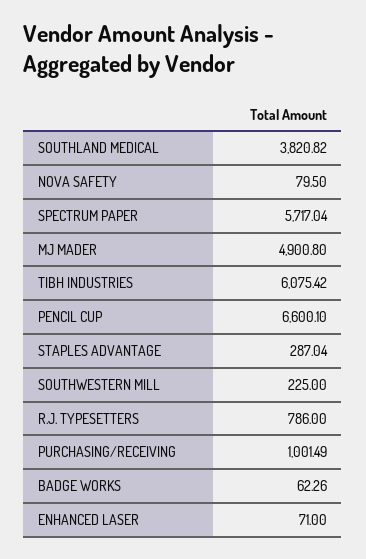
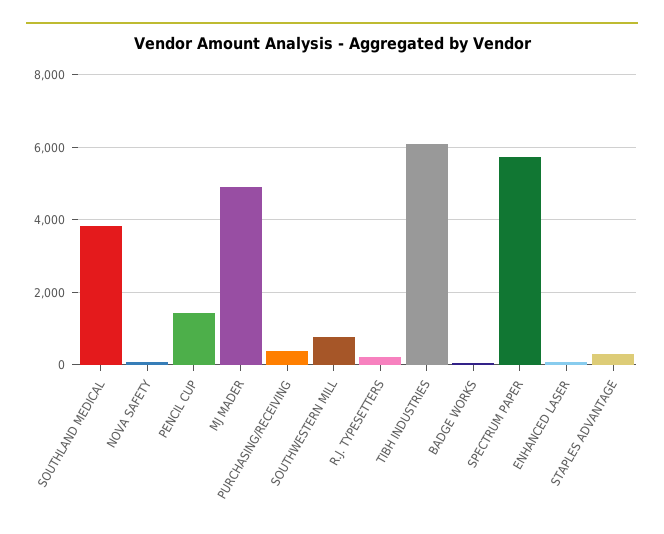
PENCIL CUP: 6600.1 -> 1400
SOUTHWESTERN MILL: 225 -> 800
R.J. TYPESETTERS: 786 -> 200
PURCHASING/RECEIVING: 1001.49 -> 400

